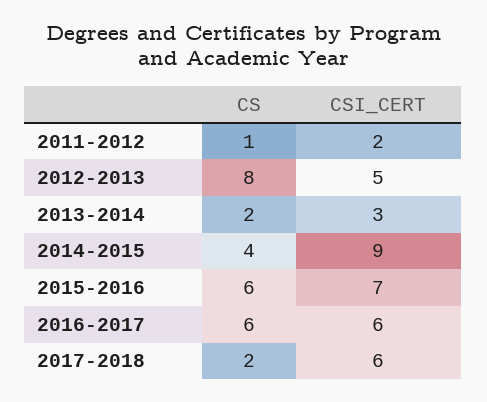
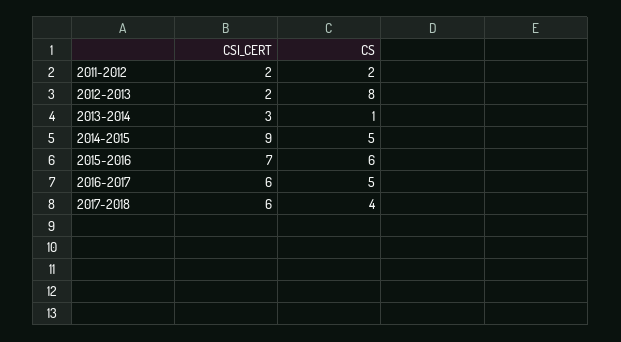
CS, 2011-2012: 1 -> 2
CSI_CERT, 2012-2013: 5 -> 2
CS, 2013-2014: 2 -> 1
CS, 2014-2015: 4 -> 5
CS, 2016-2017: 6 -> 5
CS, 2017-2018: 2 -> 4

